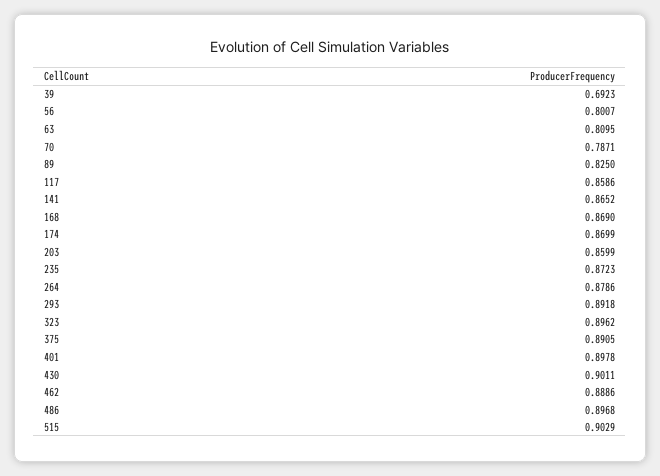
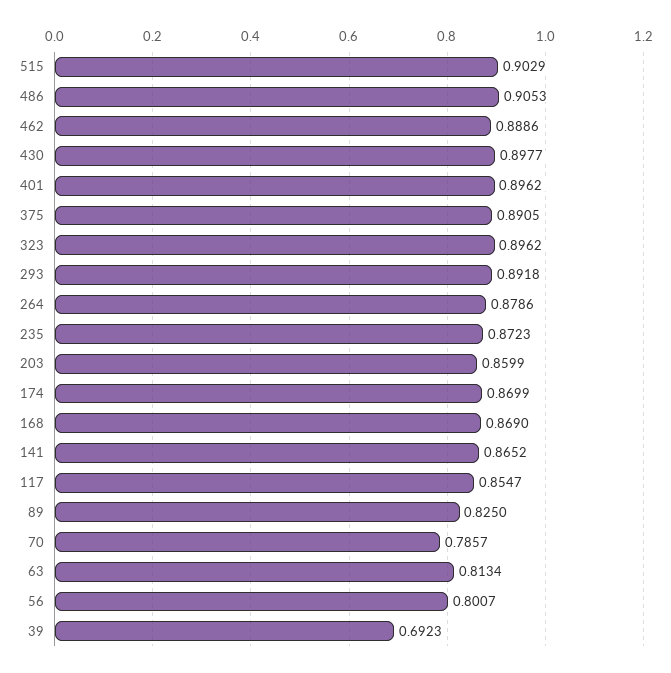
63: 0.8095 -> 0.8134
70: 0.7871 -> 0.7857
117: 0.8586 -> 0.8547
401: 0.8978 -> 0.8962
430: 0.9011 -> 0.8977
486: 0.8968 -> 0.9053

